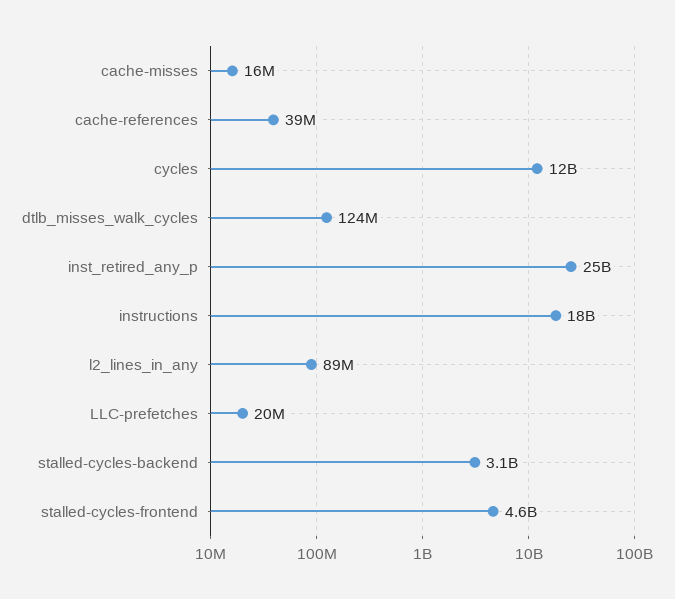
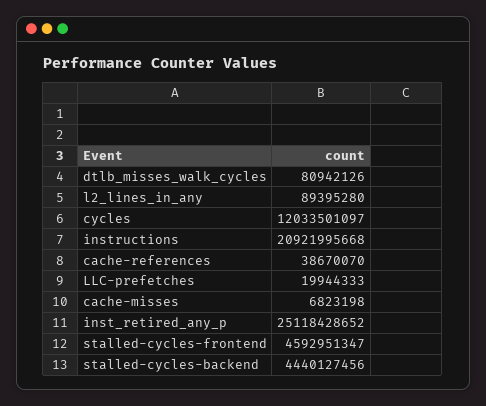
cache-misses: 16000000 -> 6823198
dtlb_misses_walk_cycles: 124000000 -> 80942126
instructions: 18000000000 -> 20921995668
stalled-cycles-backend: 3100000000 -> 4440127456

